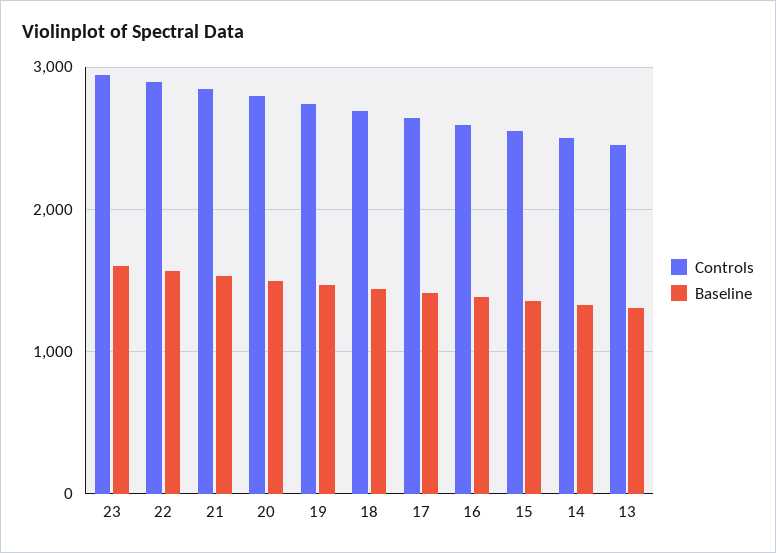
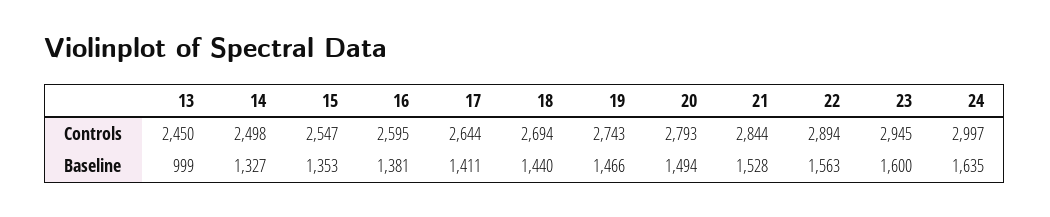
Baseline, 13: 1300 -> 999
Controls, 24: none -> 2997
Baseline, 24: none -> 1635

